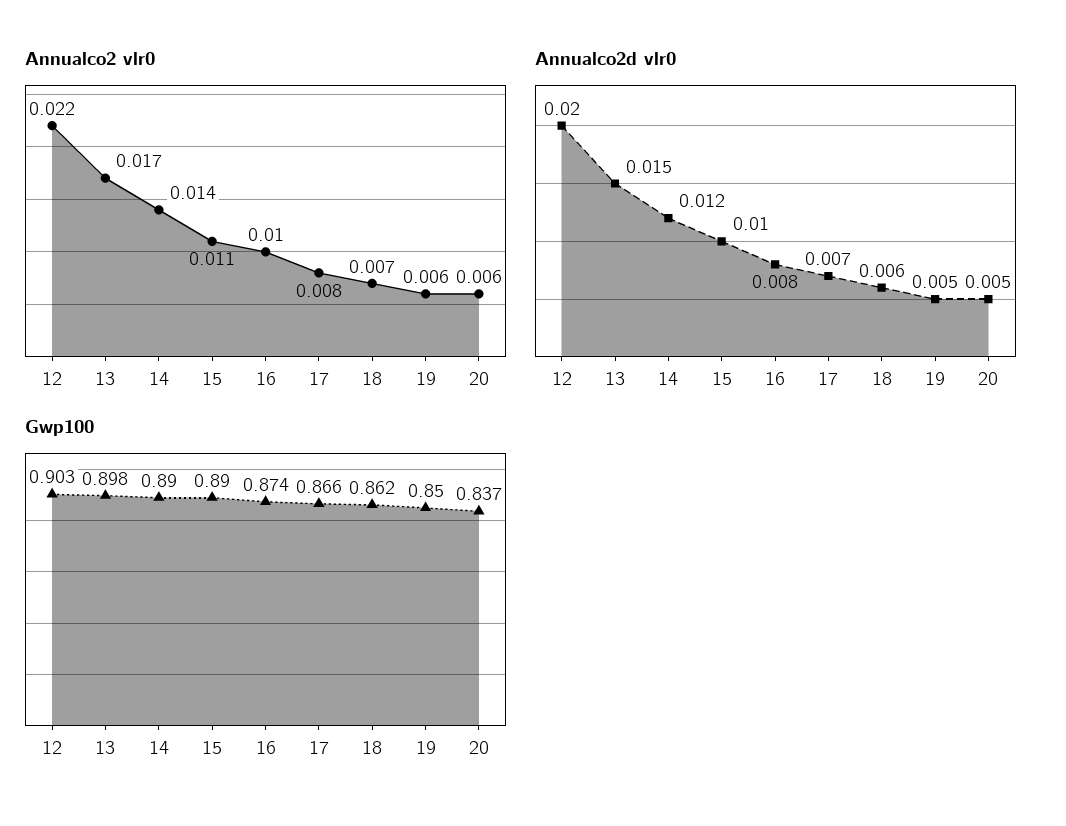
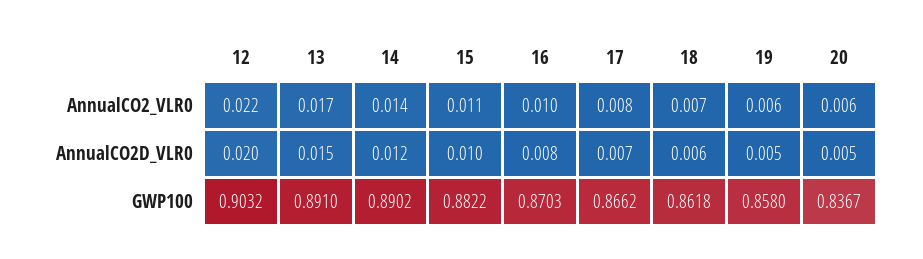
Gwp100, 13: 0.898 -> 0.891
Gwp100, 15: 0.89 -> 0.8822
Gwp100, 16: 0.874 -> 0.8703
Gwp100, 19: 0.85 -> 0.858

